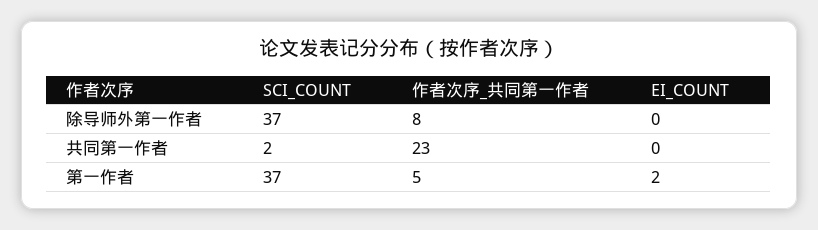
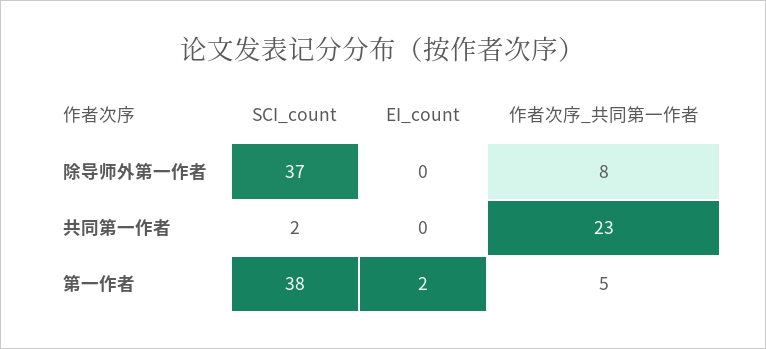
SCI_COUNT, 第一作者: 37 -> 38

